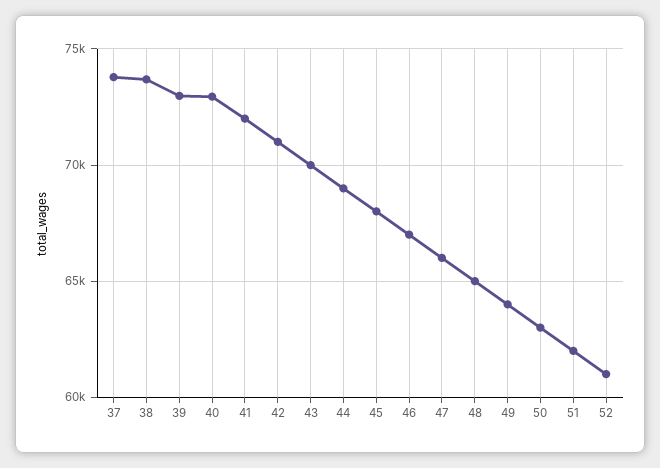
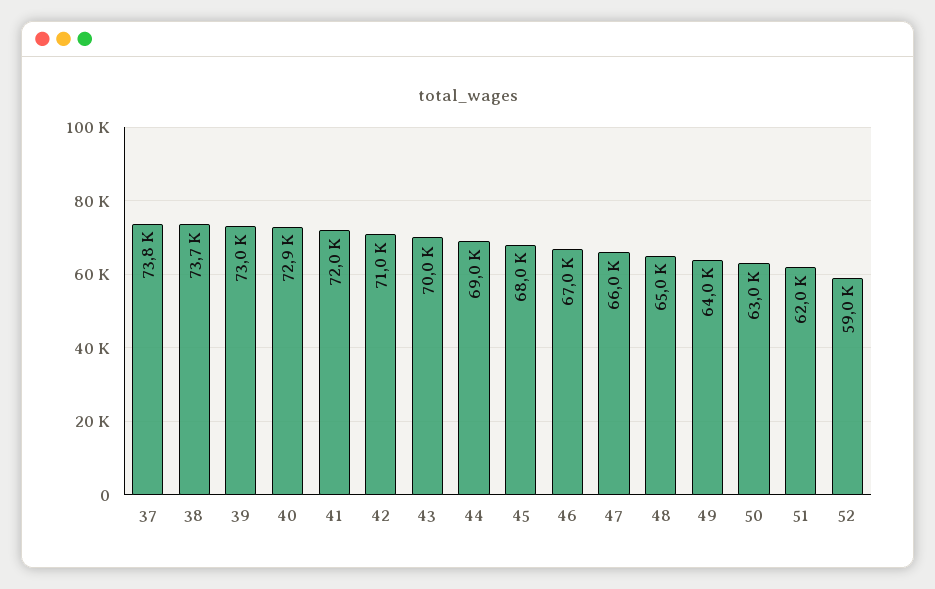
52: 61000 -> 59000

